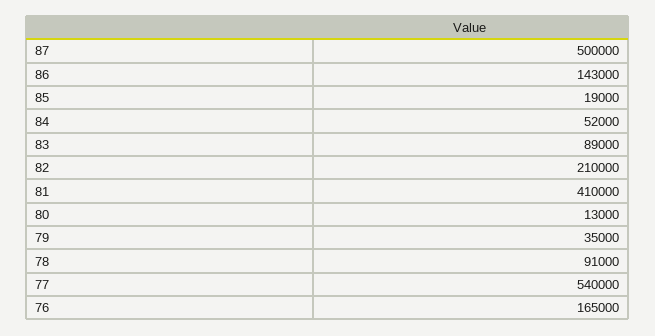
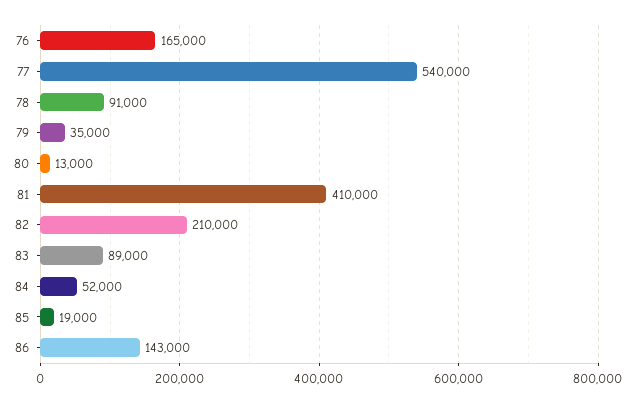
87: 500000 -> none

